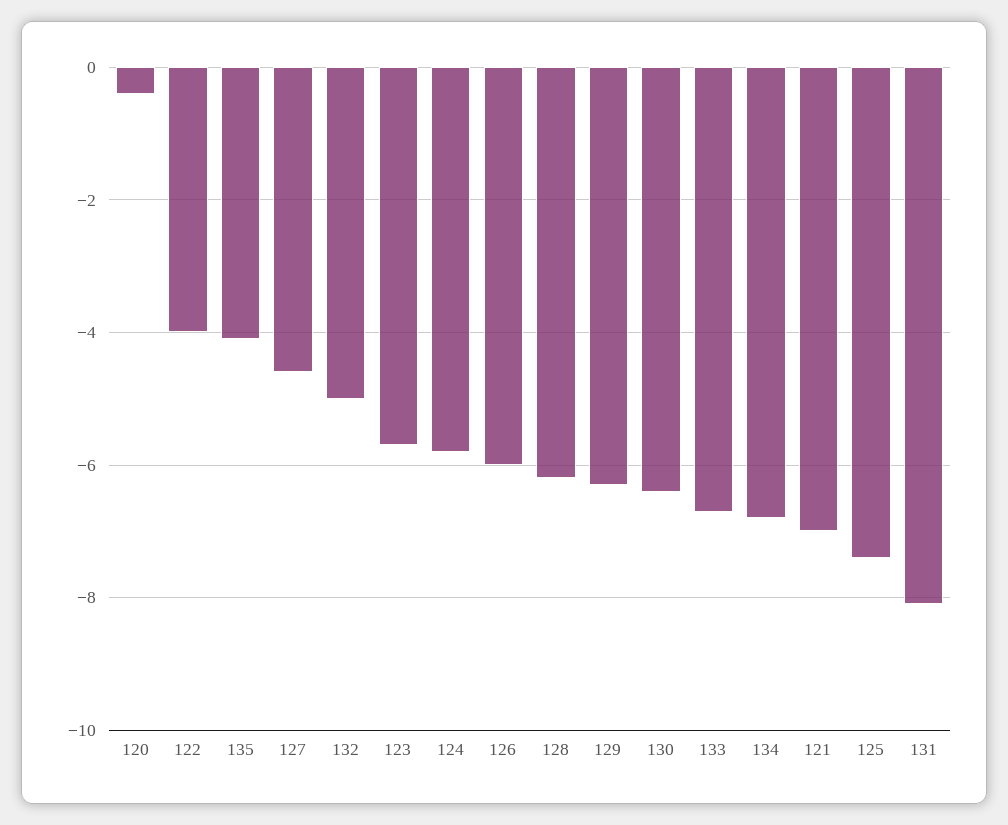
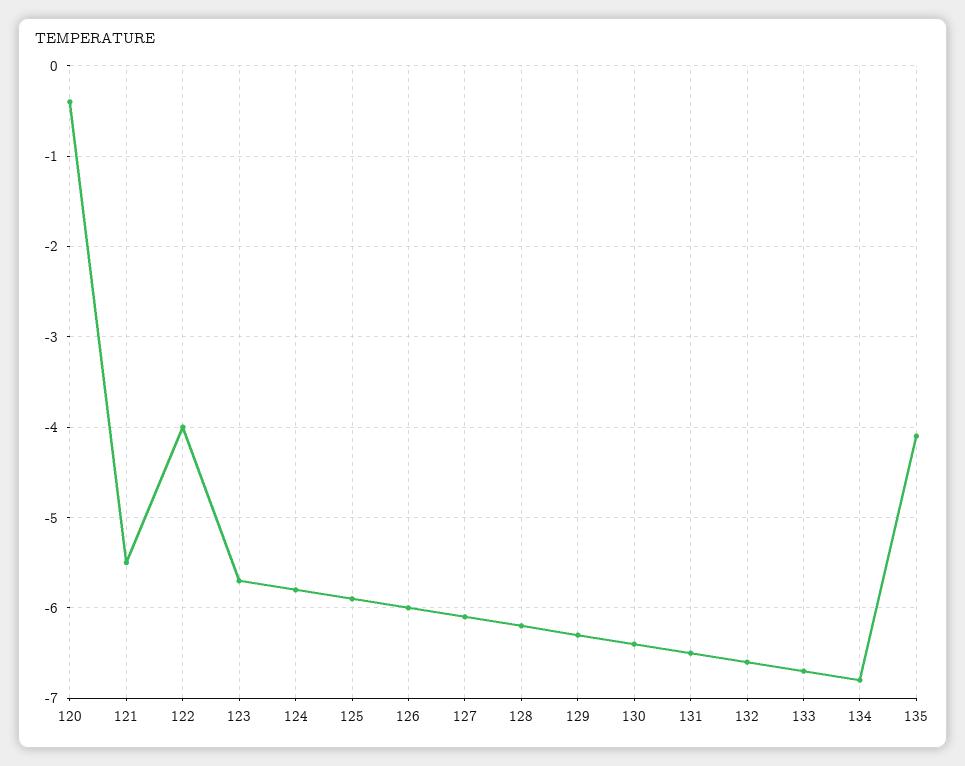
127: -4.5 -> -6.1
132: -5 -> -6.6
121: -7 -> -5.5
125: -7.5 -> -5.9
131: -8 -> -6.5

